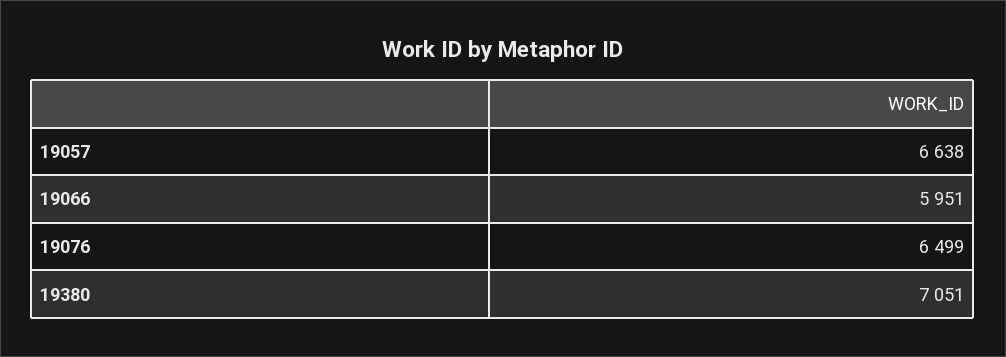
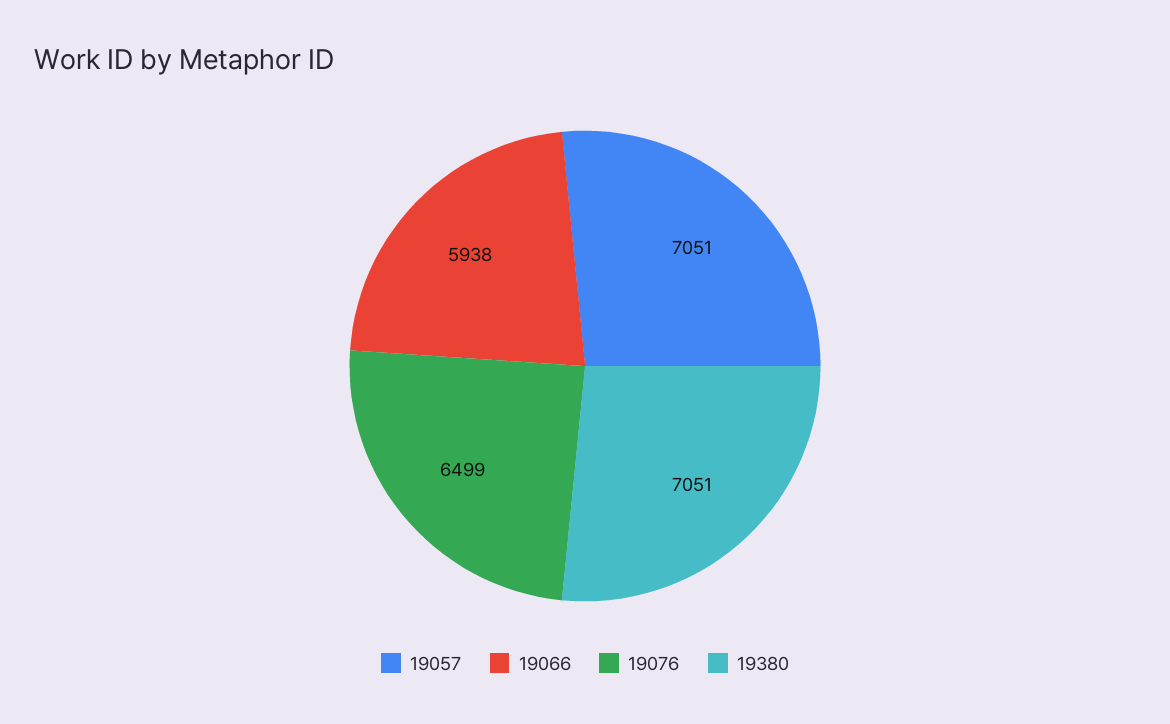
19057: 6638 -> 7051
19066: 5951 -> 5938

